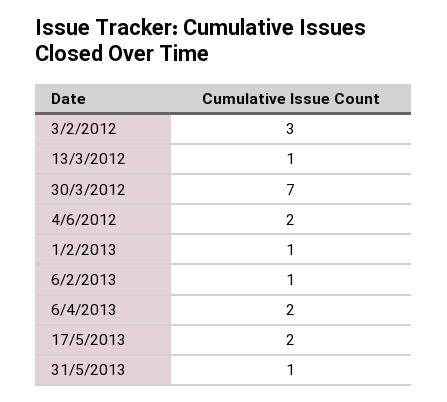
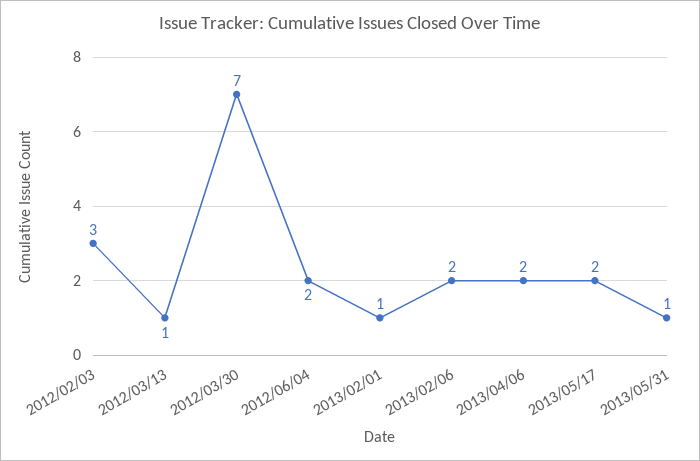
6/2/2013: 1 -> 2

